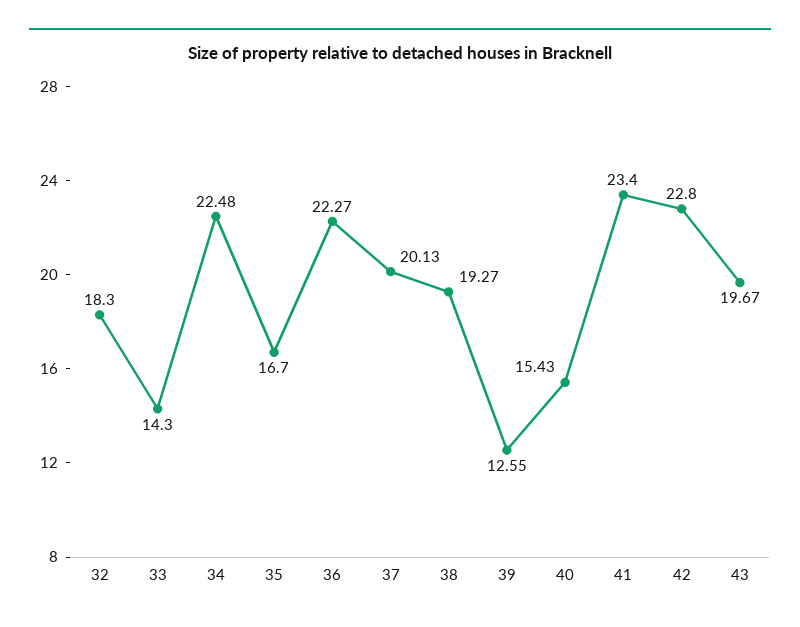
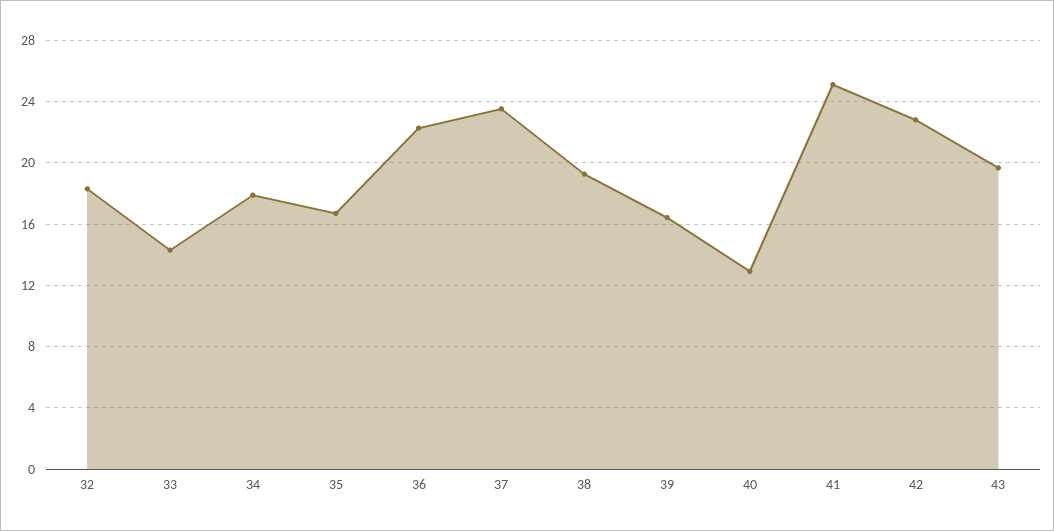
34: 22.48 -> 18
37: 20.13 -> 23.5
39: 12.55 -> 16.5
40: 15.43 -> 13
41: 23.4 -> 25

